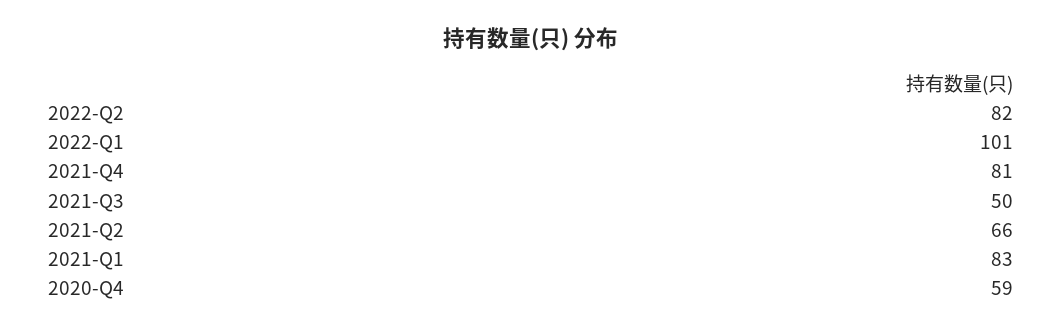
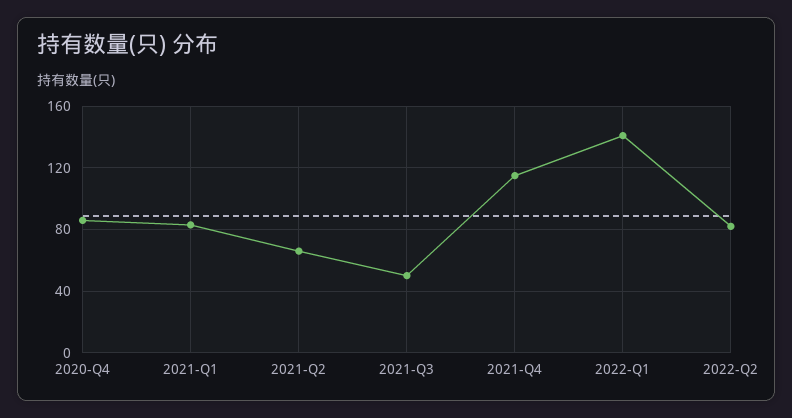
2022-Q1: 101 -> 140
2021-Q4: 81 -> 115
2020-Q4: 59 -> 85

